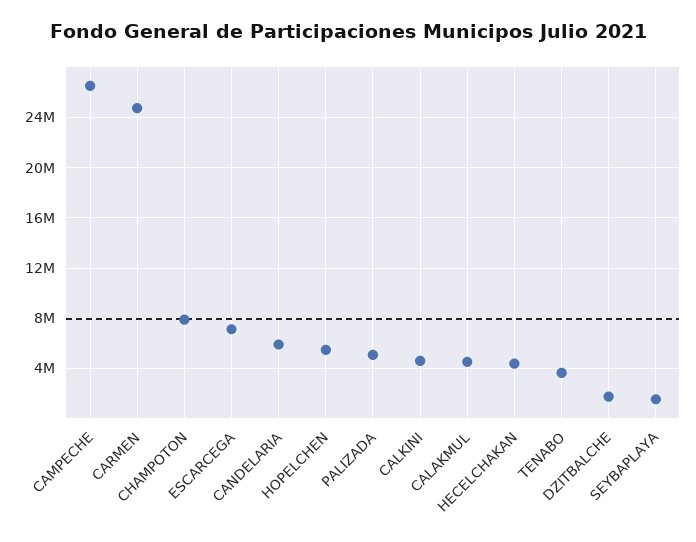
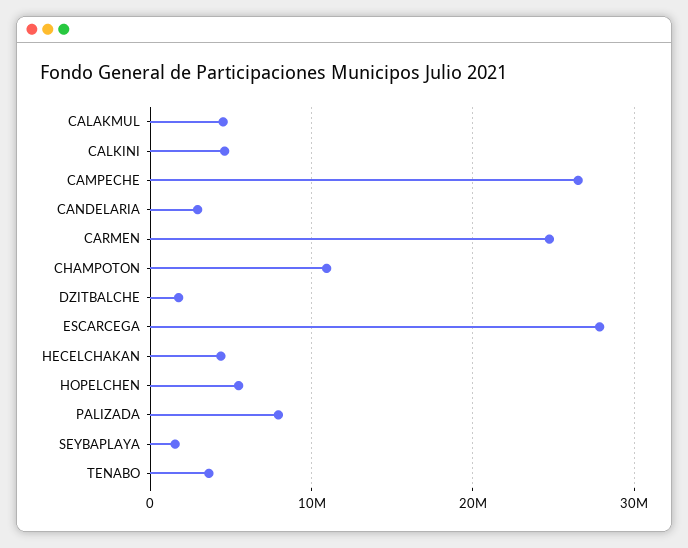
CHAMPOTON: 8000000 -> 11000000
ESCARCEGA: 7000000 -> 28000000
CANDELARIA: 6000000 -> 3000000
PALIZADA: 5000000 -> 8000000

